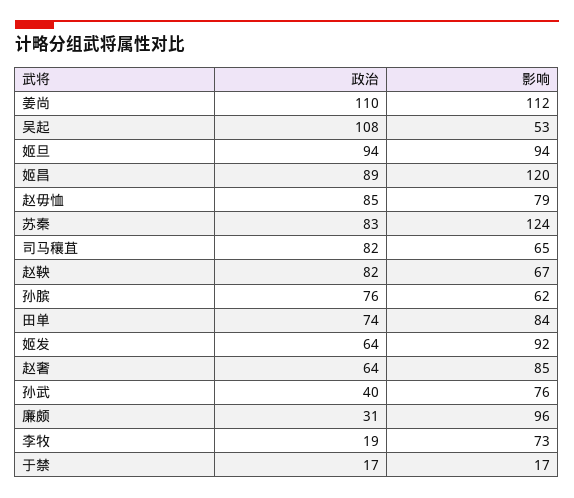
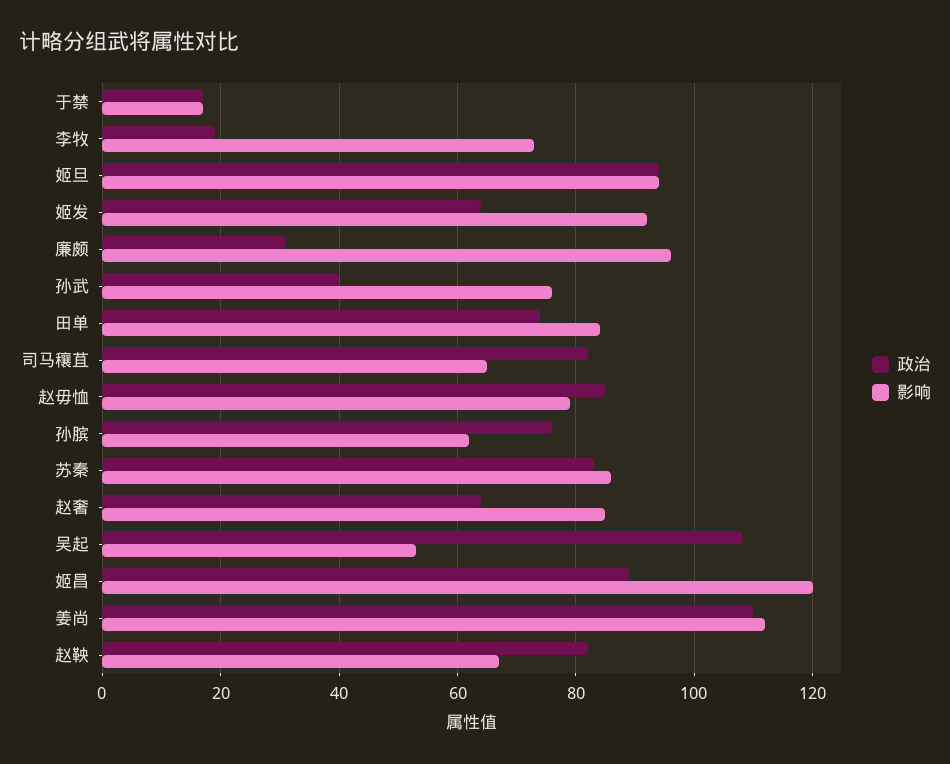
影响, 苏秦: 124 -> 85

